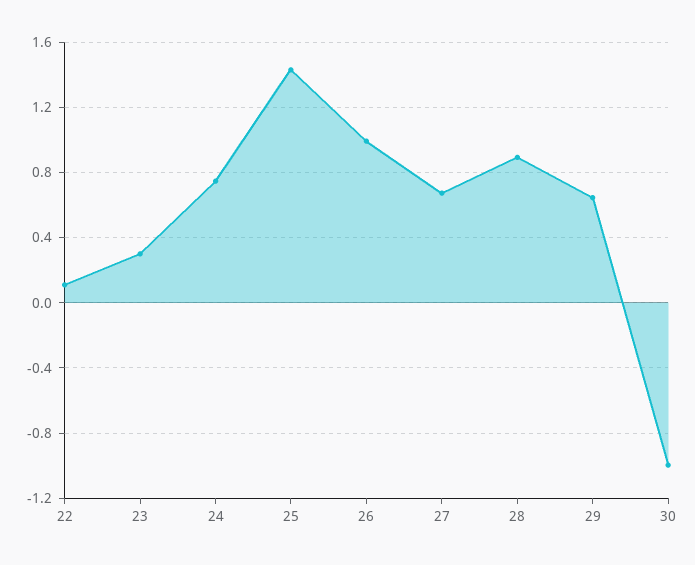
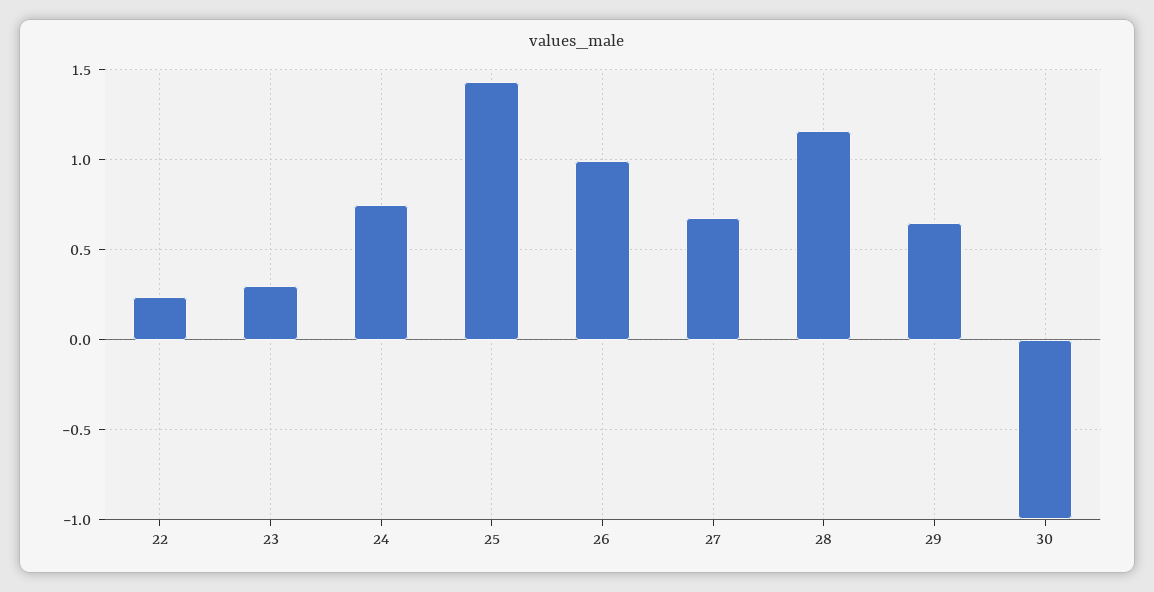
22: 0.1 -> 0.25
28: 0.9 -> 1.15

